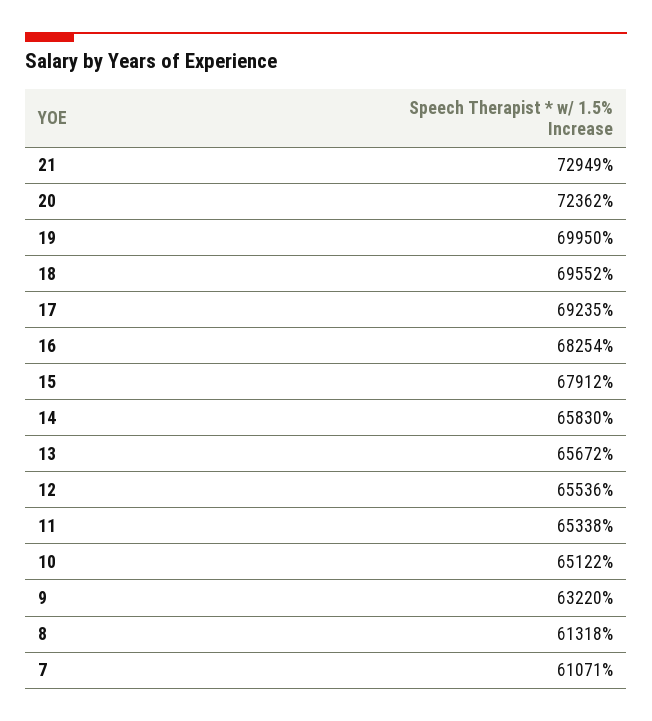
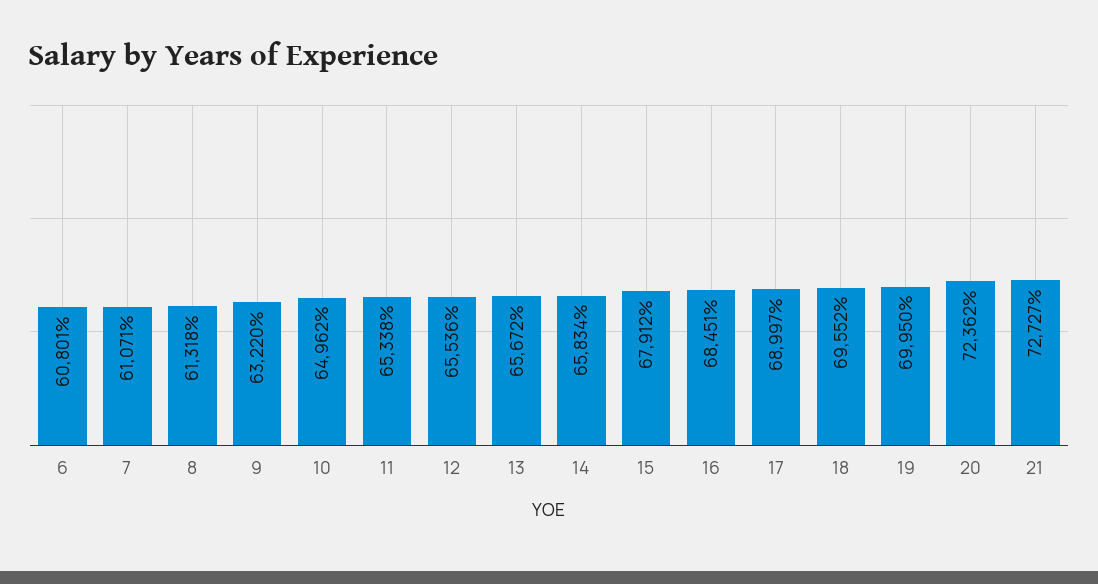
21: 72949 -> 72727
17: 69235 -> 68997
16: 68254 -> 68451
14: 65830 -> 65834
10: 65122 -> 64962
6: none -> 60801

